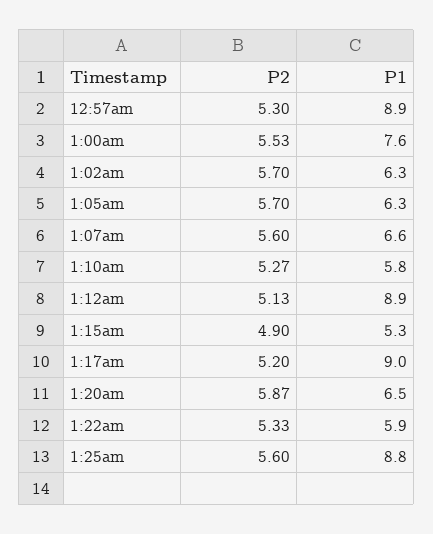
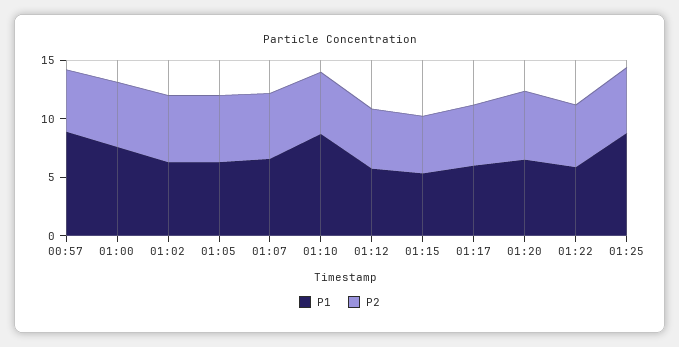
P1, 1:10am: 5.8 -> 9
P1, 1:12am: 8.9 -> 6
P1, 1:17am: 9 -> 6

